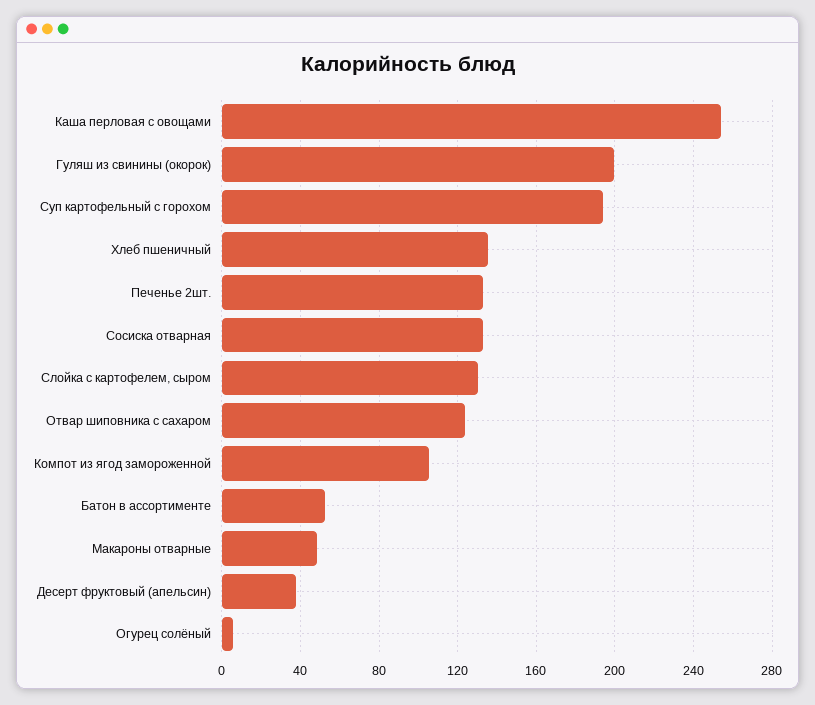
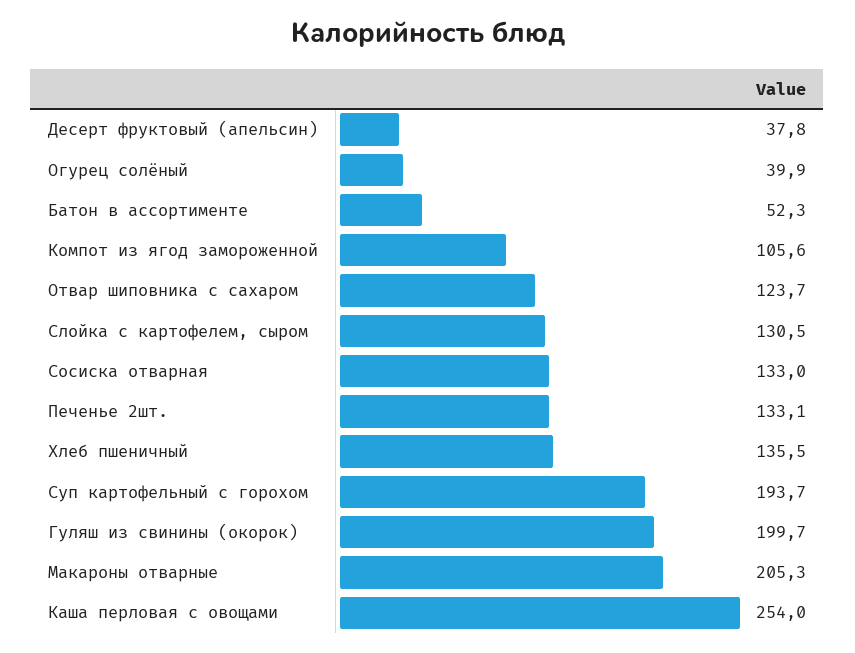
Макароны отварные: 50 -> 205.3
Огурец солёный: 5 -> 39.9

